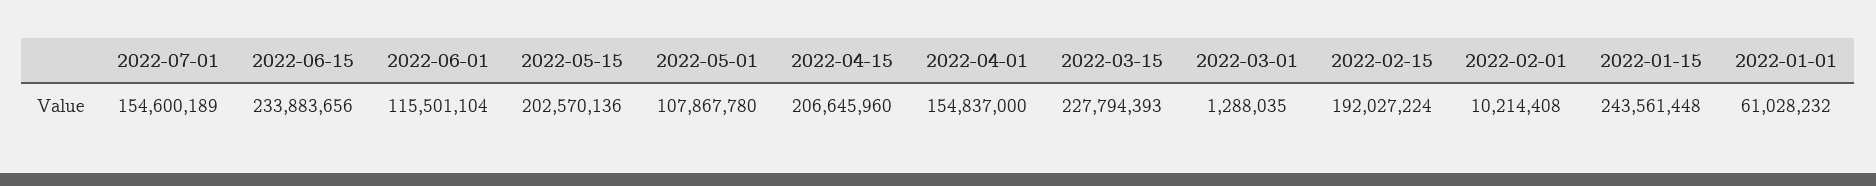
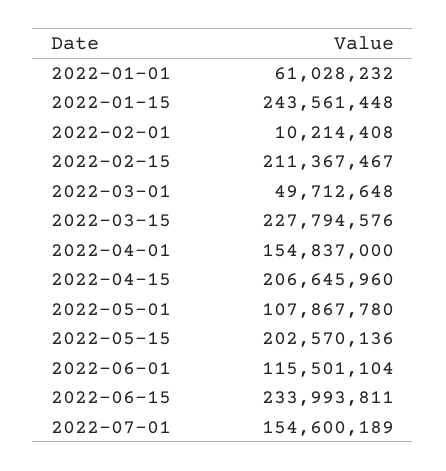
2022-06-15: 233883656 -> 233993811
2022-03-15: 227794393 -> 227794576
2022-03-01: 1288035 -> 49712648
2022-02-15: 192027224 -> 211367467

